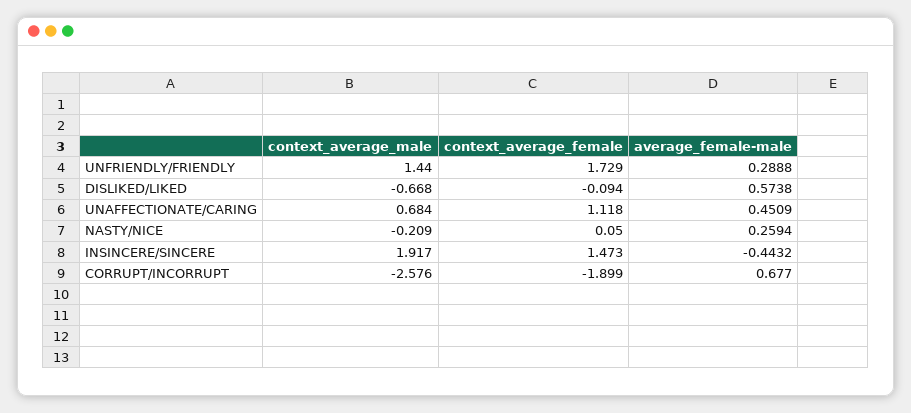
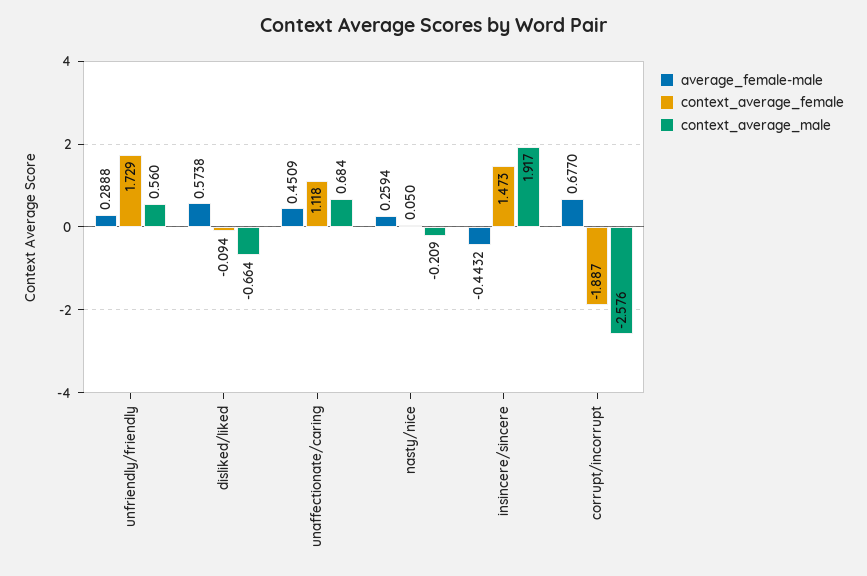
context_average_male, UNFRIENDLY/FRIENDLY: 1.44 -> 0.56
context_average_male, DISLIKED/LIKED: -0.668 -> -0.664
context_average_female, CORRUPT/INCORRUPT: -1.899 -> -1.887

